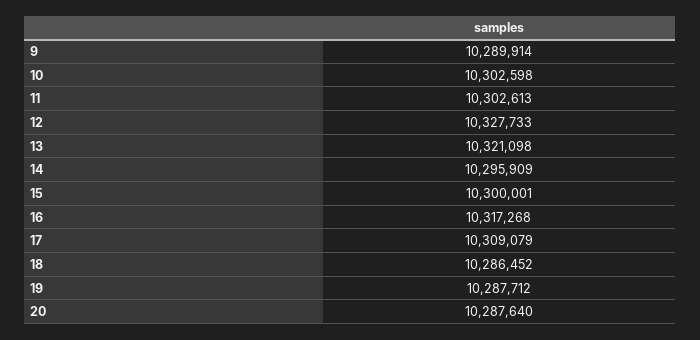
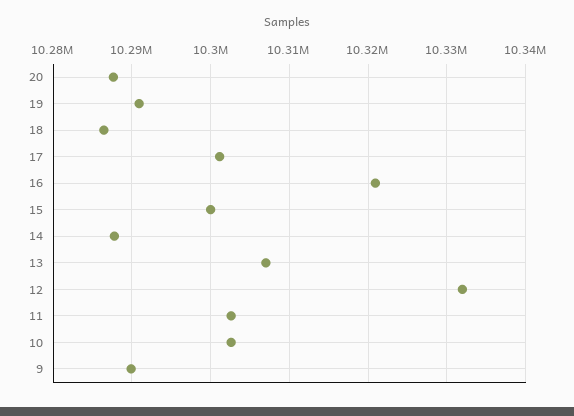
12: 10327733 -> 10332000
13: 10321098 -> 10307000
14: 10295909 -> 10288000
16: 10317268 -> 10321000
17: 10309079 -> 10301000
19: 10287712 -> 10291000

